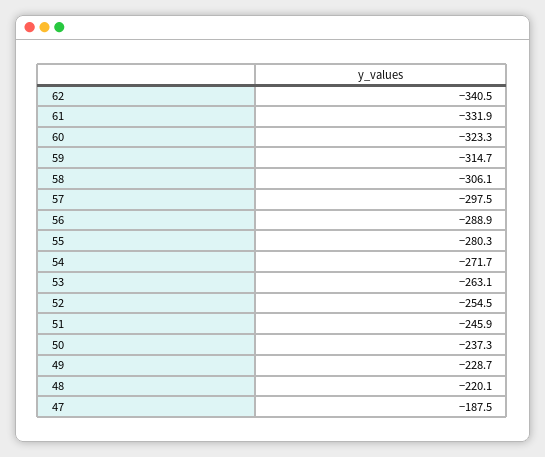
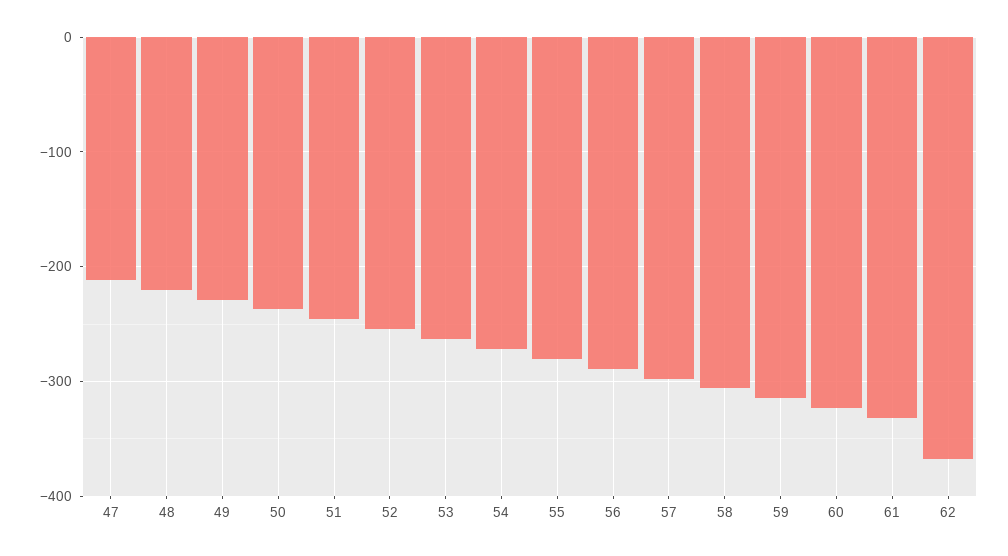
62: -340.5 -> -370
47: -187.5 -> -210

